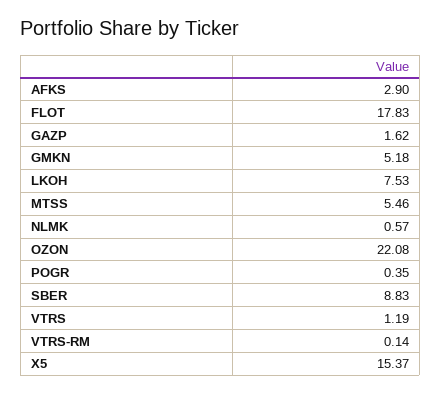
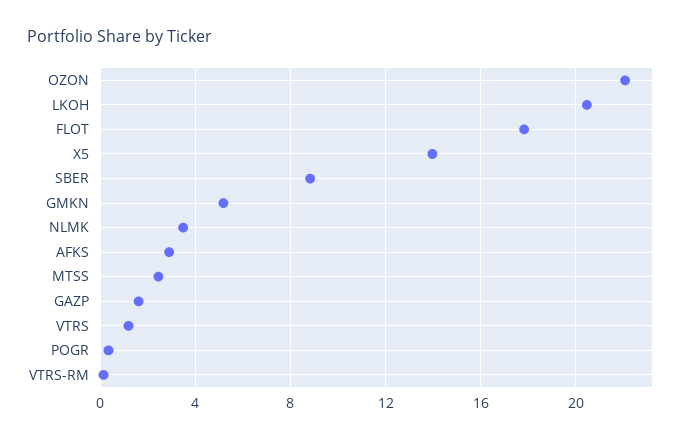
LKOH: 7.53 -> 20.5
MTSS: 5.46 -> 2.5
NLMK: 0.57 -> 3.5
X5: 15.37 -> 14

